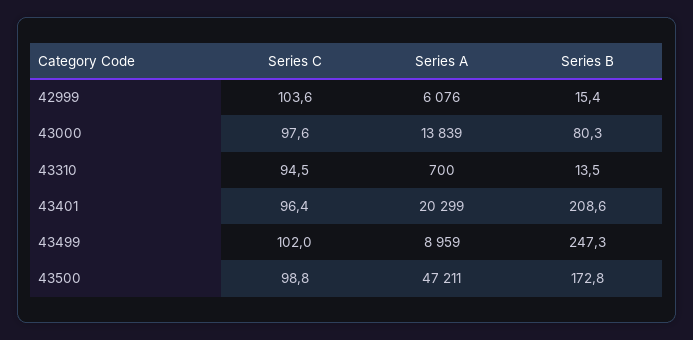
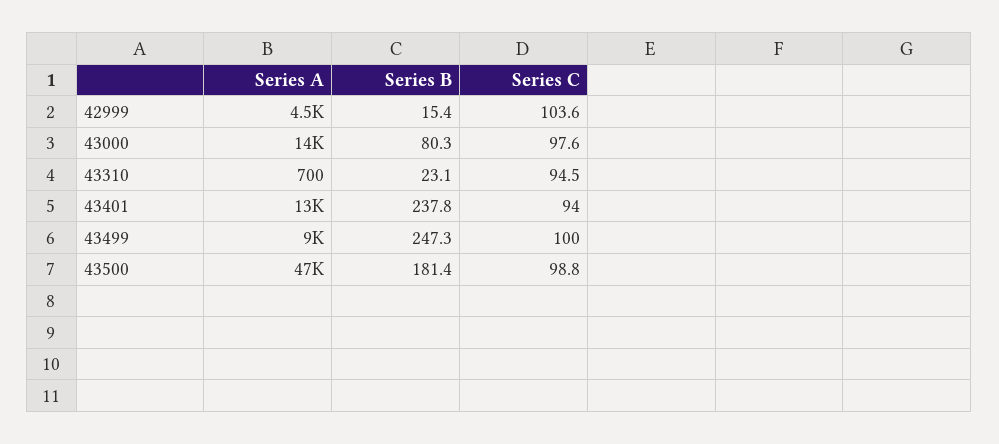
Series A, 42999: 6076 -> 4500
Series B, 43310: 13.5 -> 23.1
Series C, 43401: 96.4 -> 94
Series A, 43401: 20299 -> 13000
Series B, 43401: 208.6 -> 237.8
Series C, 43499: 102 -> 100
Series B, 43500: 172.8 -> 181.4

